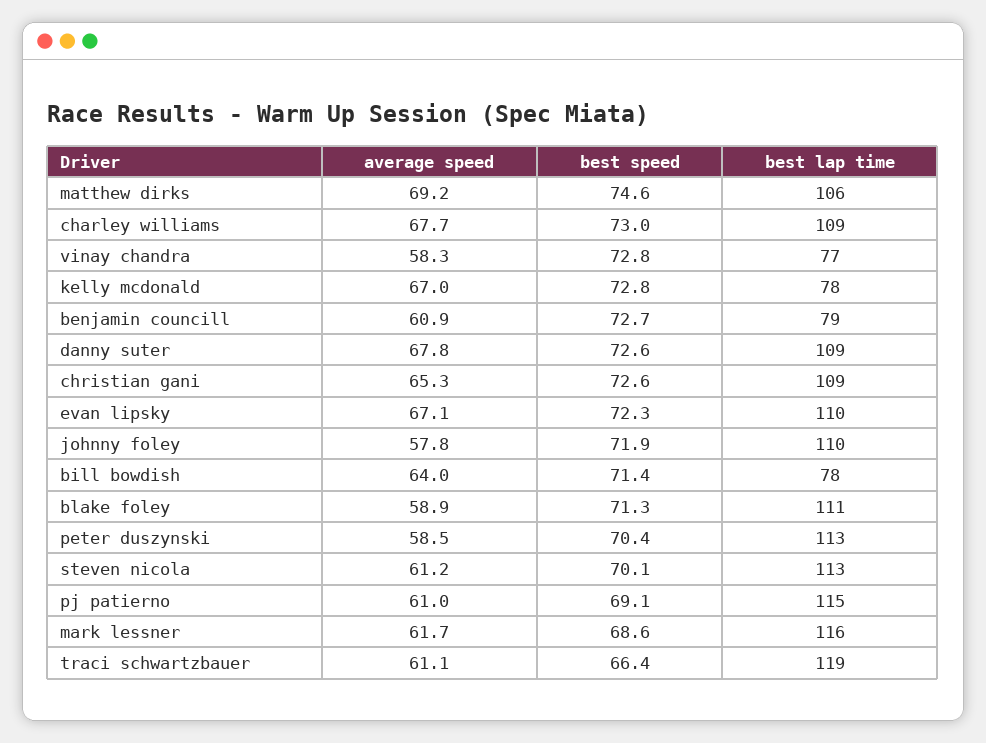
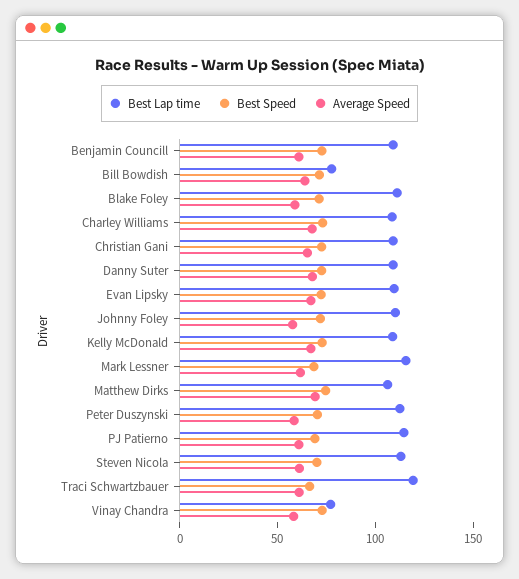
best lap time, kelly mcdonald: 78 -> 110
best lap time, benjamin councill: 79 -> 110

